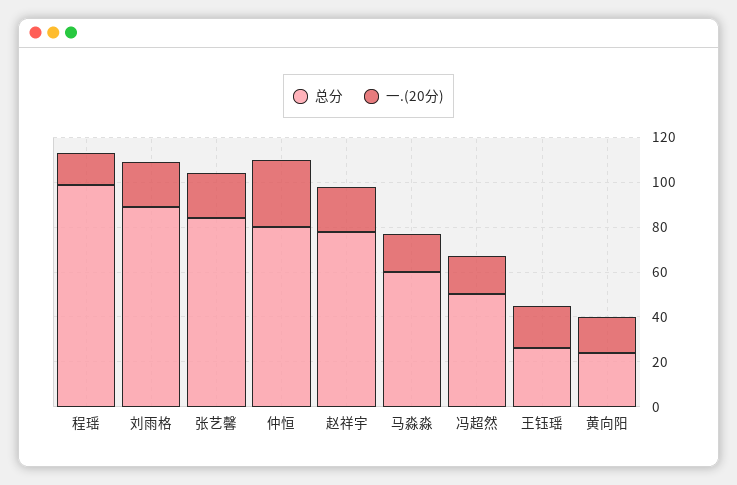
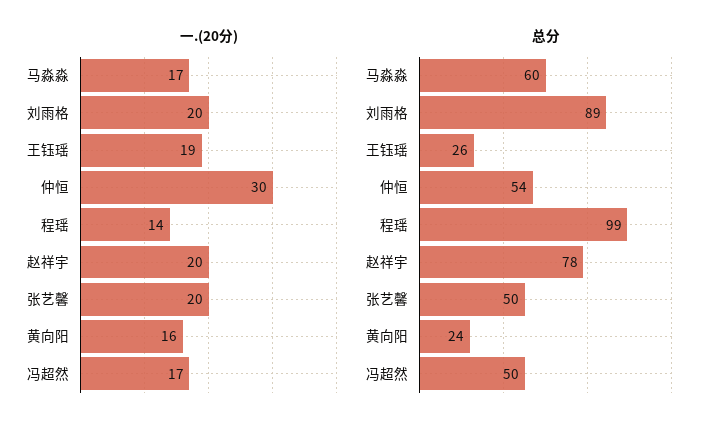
总分, 张艺馨: 85 -> 50
总分, 仲恒: 80 -> 54

